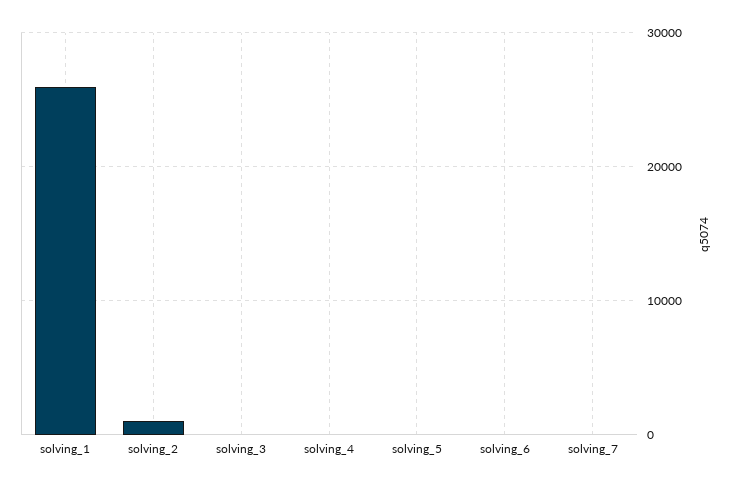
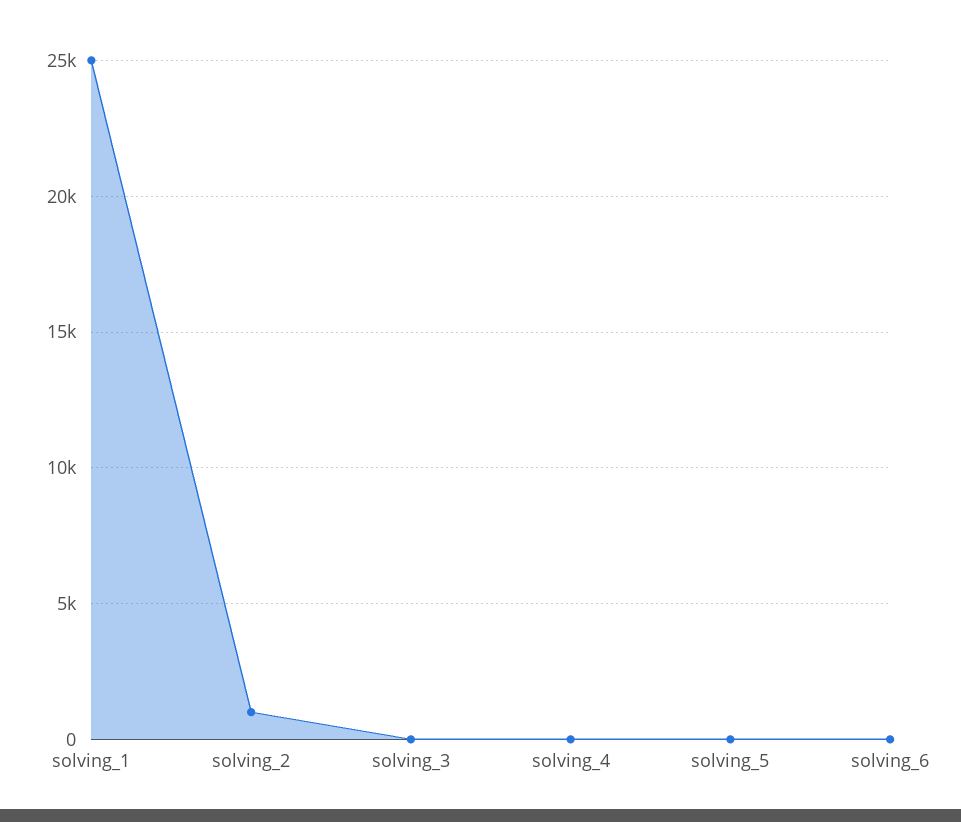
solving_1: 26000 -> 25000
solving_7: 0 -> none

